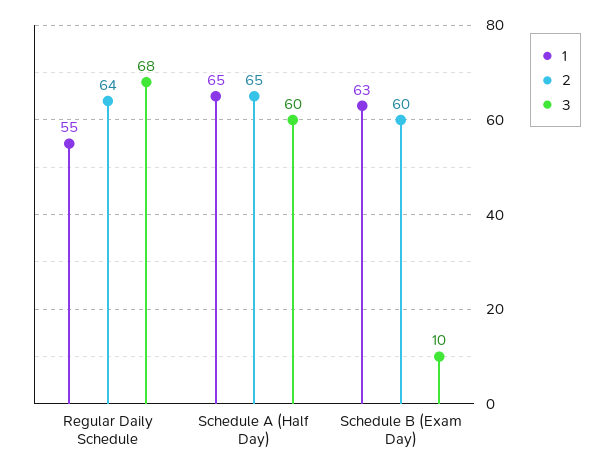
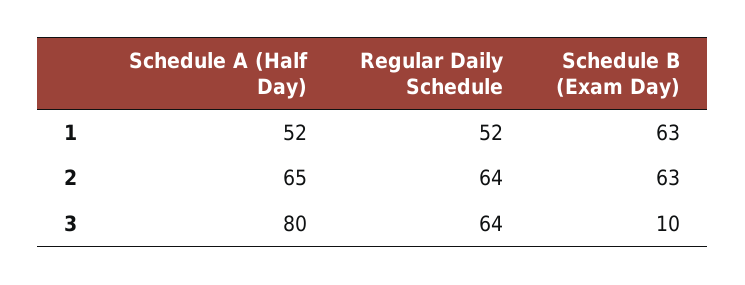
1, Regular Daily Schedule: 55 -> 52
3, Regular Daily Schedule: 68 -> 64
1, Schedule A (Half Day): 65 -> 52
3, Schedule A (Half Day): 60 -> 80
2, Schedule B (Exam Day): 60 -> 63

